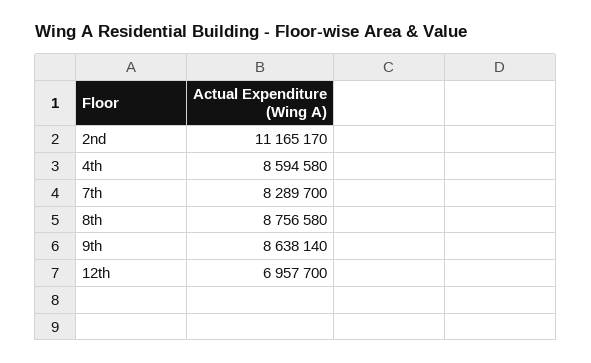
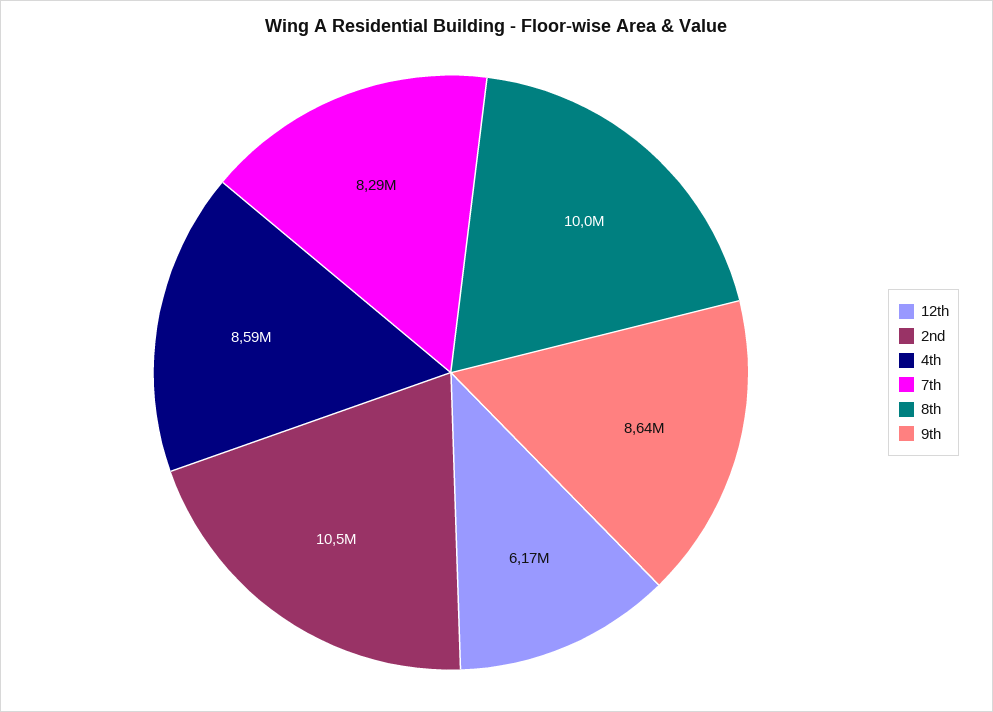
2nd: 11165170 -> 10500000
8th: 8756580 -> 10000000
12th: 6957700 -> 6170000

